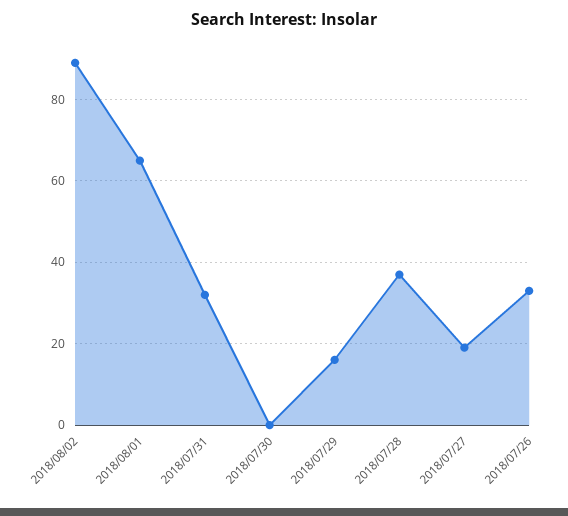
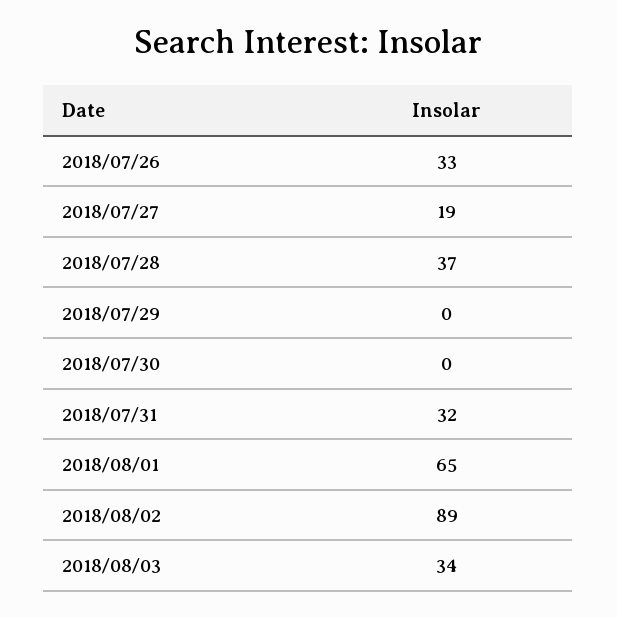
2018/07/29: 15 -> 0
2018/08/03: none -> 34

